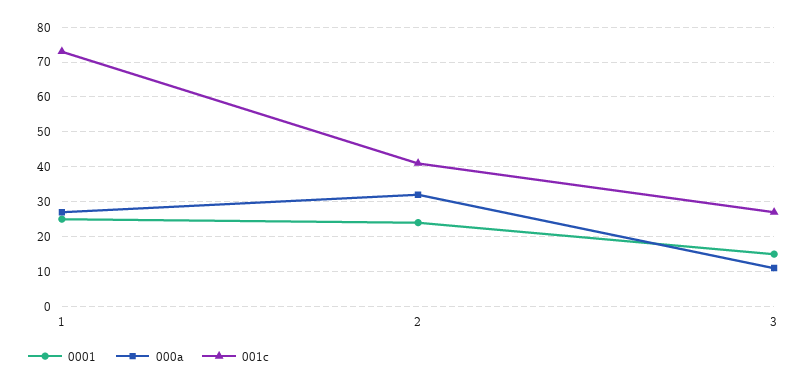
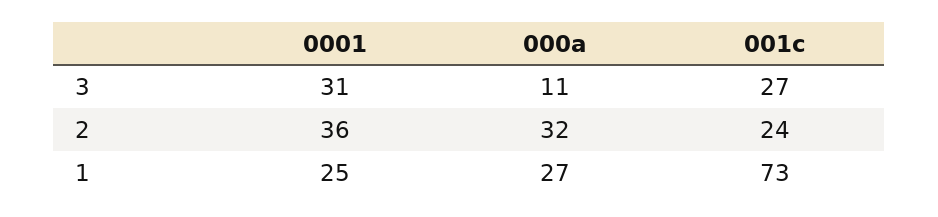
0001, 2: 25 -> 36
001c, 2: 40 -> 24
0001, 3: 15 -> 31

